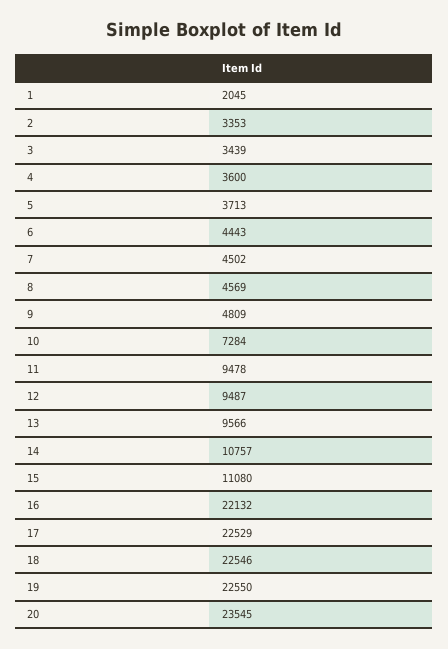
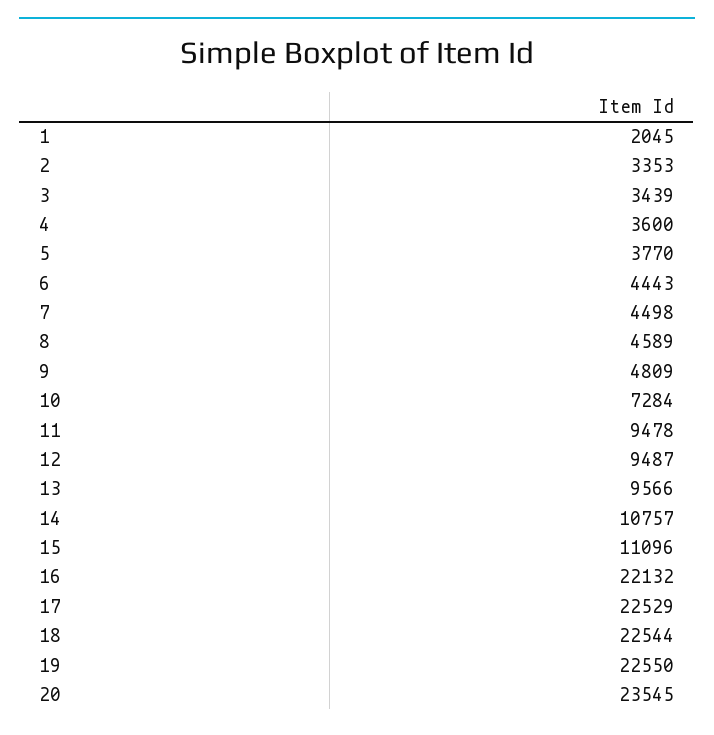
5: 3713 -> 3770
7: 4502 -> 4498
8: 4569 -> 4589
15: 11080 -> 11096
18: 22546 -> 22544

